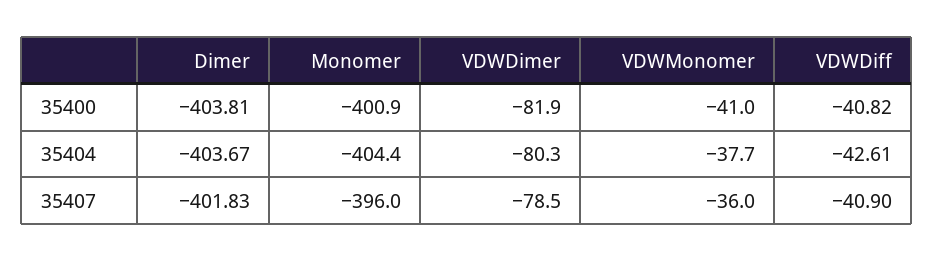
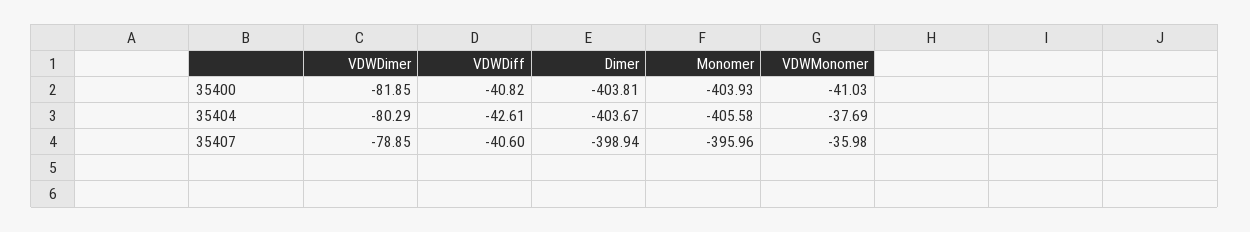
Monomer, 35400: -400.9 -> -403.93
Monomer, 35404: -404.4 -> -405.58
Dimer, 35407: -401.83 -> -398.94
VDWDimer, 35407: -78.5 -> -78.85
VDWDiff, 35407: -40.9 -> -40.6

